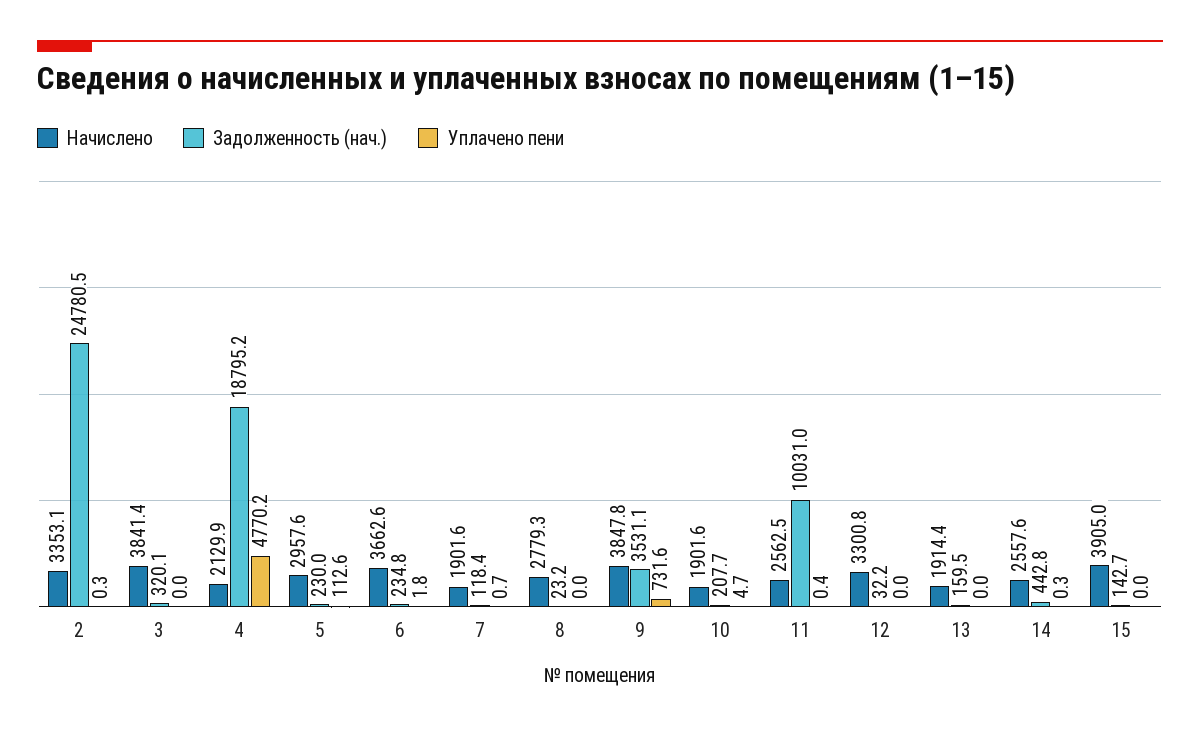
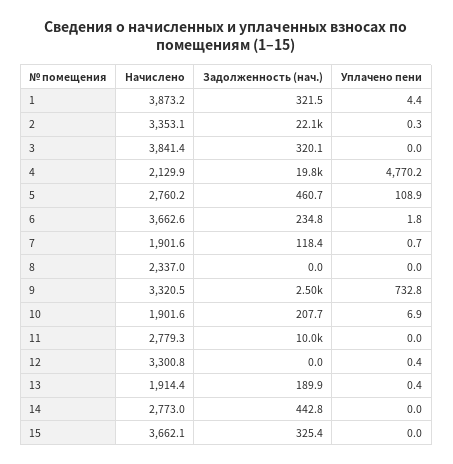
Задолженность (нач.), 2: 24780.5 -> 22100
Задолженность (нач.), 4: 18795.2 -> 19800
Начислено, 5: 2957.6 -> 2760.2
Задолженность (нач.), 5: 230 -> 460.7
Уплачено пени, 5: 112.6 -> 108.9
Начислено, 8: 2779.3 -> 2337
Задолженность (нач.), 8: 23.2 -> 0
Начислено, 9: 3847.8 -> 3320.5
Задолженность (нач.), 9: 3531.1 -> 2500
Уплачено пени, 9: 731.6 -> 732.8
Уплачено пени, 10: 4.7 -> 6.9
Начислено, 11: 2562.5 -> 2779.3
Уплачено пени, 11: 0.4 -> 0
Задолженность (нач.), 12: 32.2 -> 0
Уплачено пени, 12: 0 -> 0.4
Задолженность (нач.), 13: 159.5 -> 189.9
Уплачено пени, 13: 0 -> 0.4
Начислено, 14: 2557.6 -> 2773
Уплачено пени, 14: 0.3 -> 0
Начислено, 15: 3905 -> 3662.1
Задолженность (нач.), 15: 142.7 -> 325.4
Начислено, 1: none -> 3873.2
Задолженность (нач.), 1: none -> 321.5
Уплачено пени, 1: none -> 4.4

